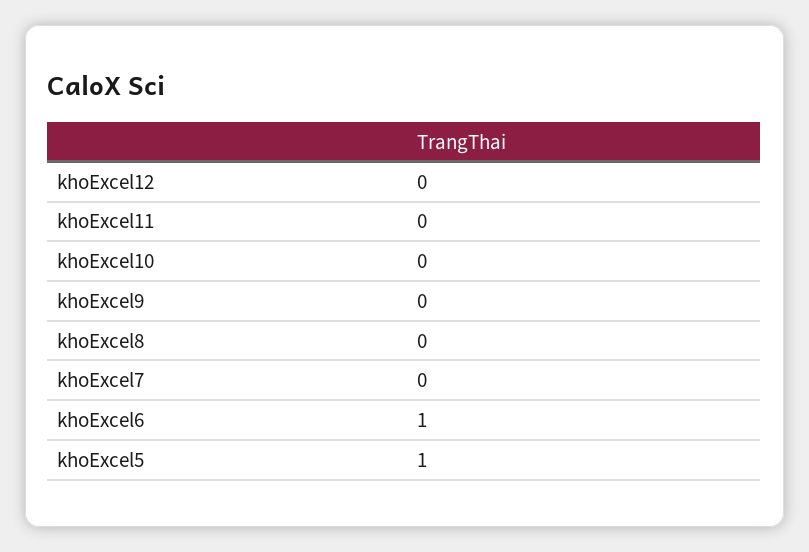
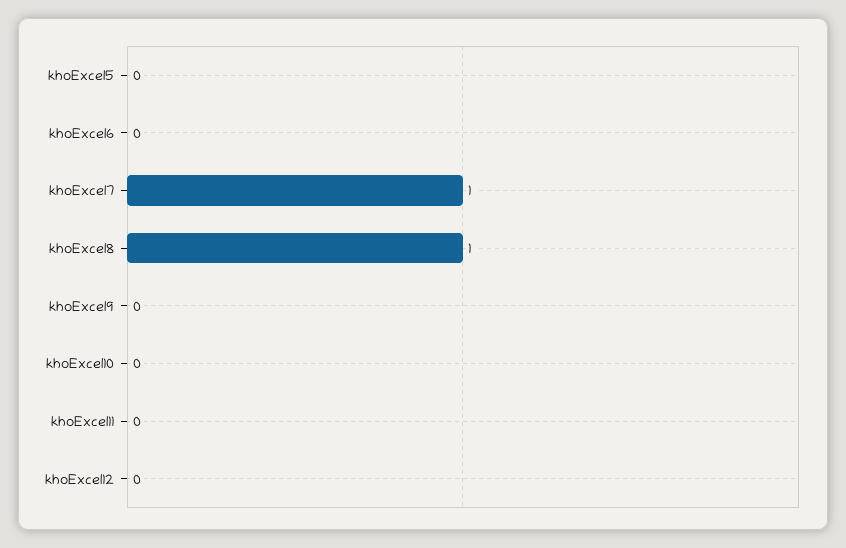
khoExcel8: 0 -> 1
khoExcel7: 0 -> 1
khoExcel6: 1 -> 0
khoExcel5: 1 -> 0

